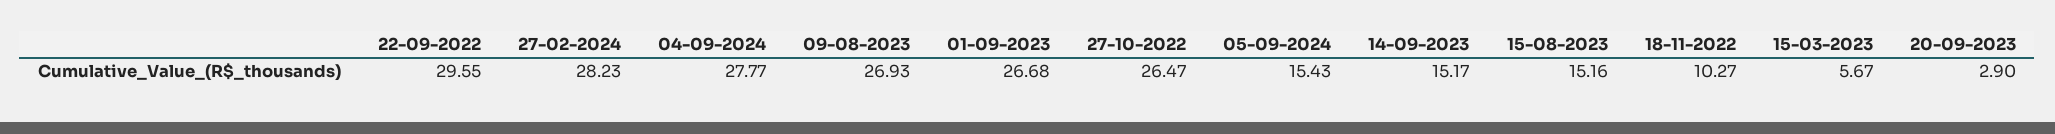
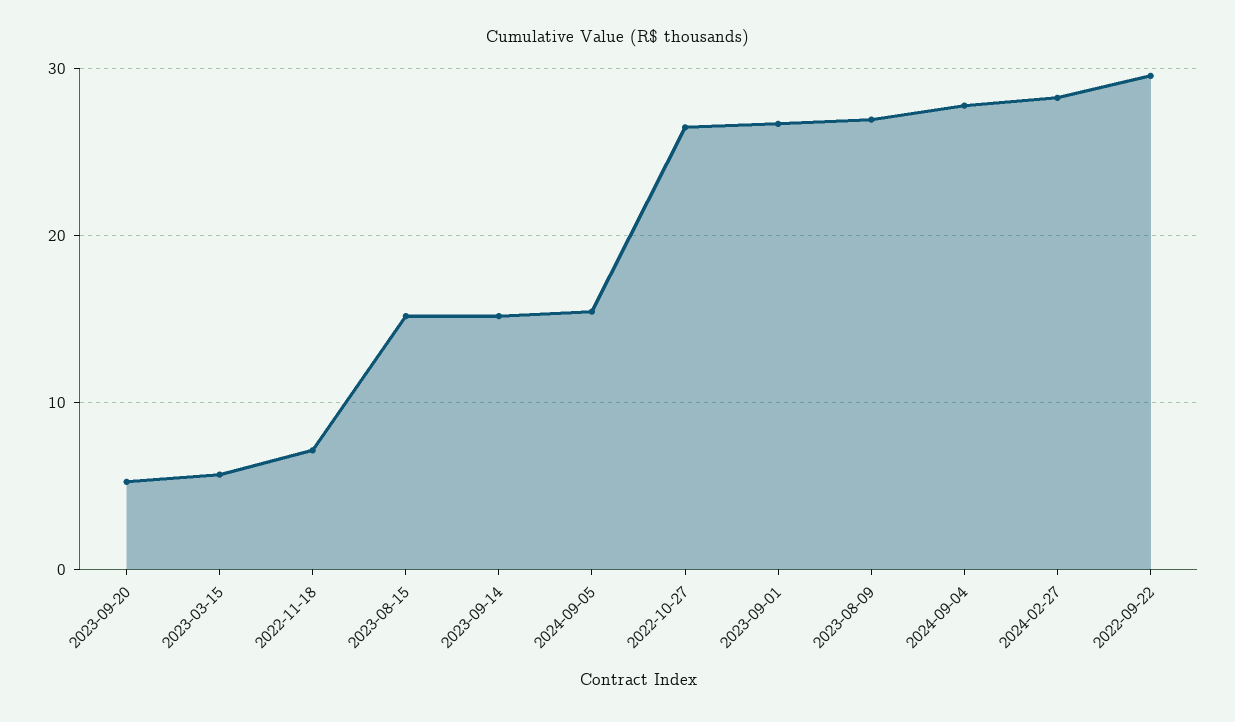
18-11-2022: 10.27 -> 7
20-09-2023: 2.9 -> 5

